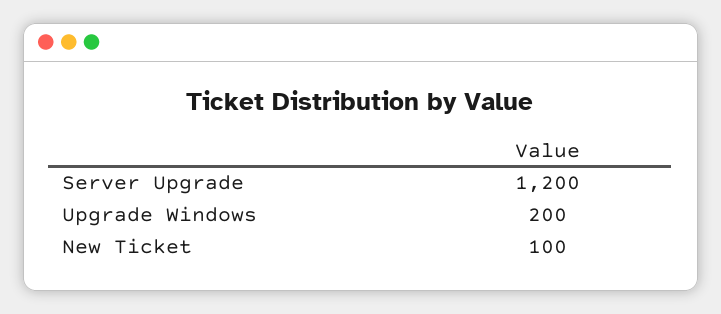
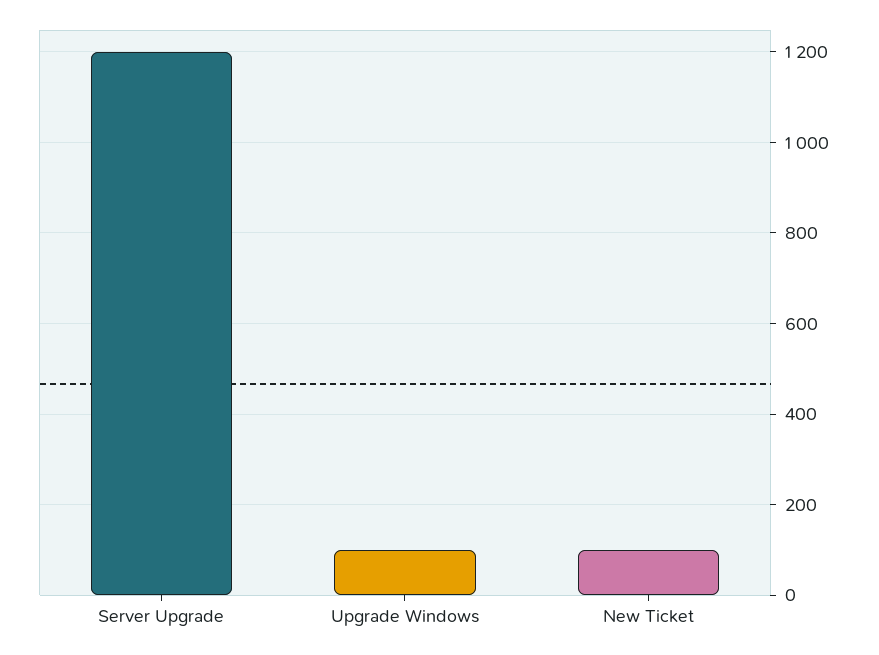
Upgrade Windows: 200 -> 100

